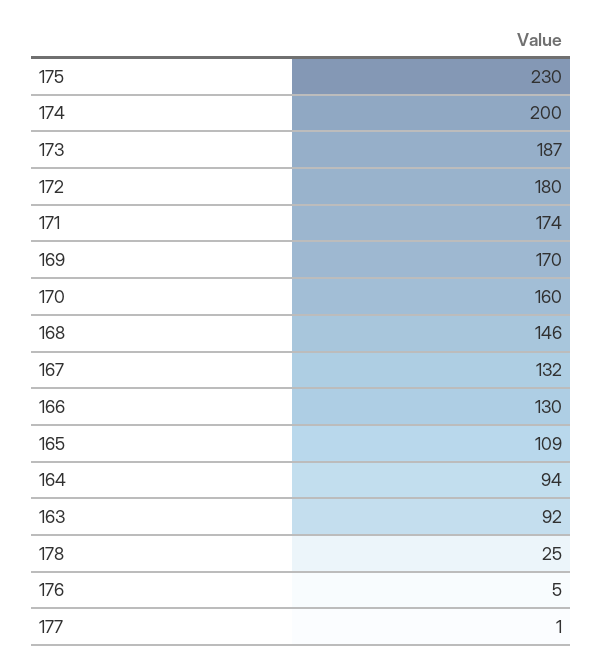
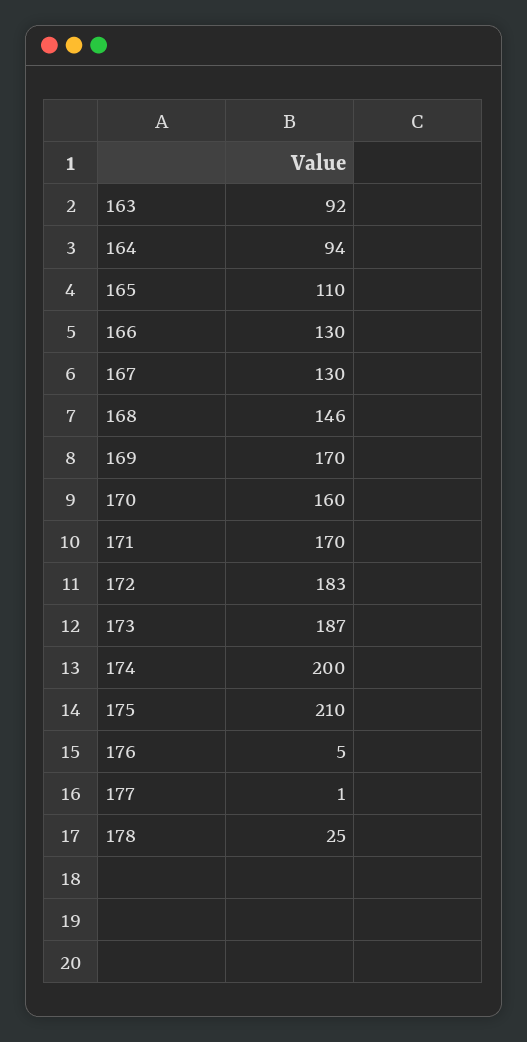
175: 230 -> 210
172: 180 -> 183
171: 174 -> 170
167: 132 -> 130
165: 109 -> 110

